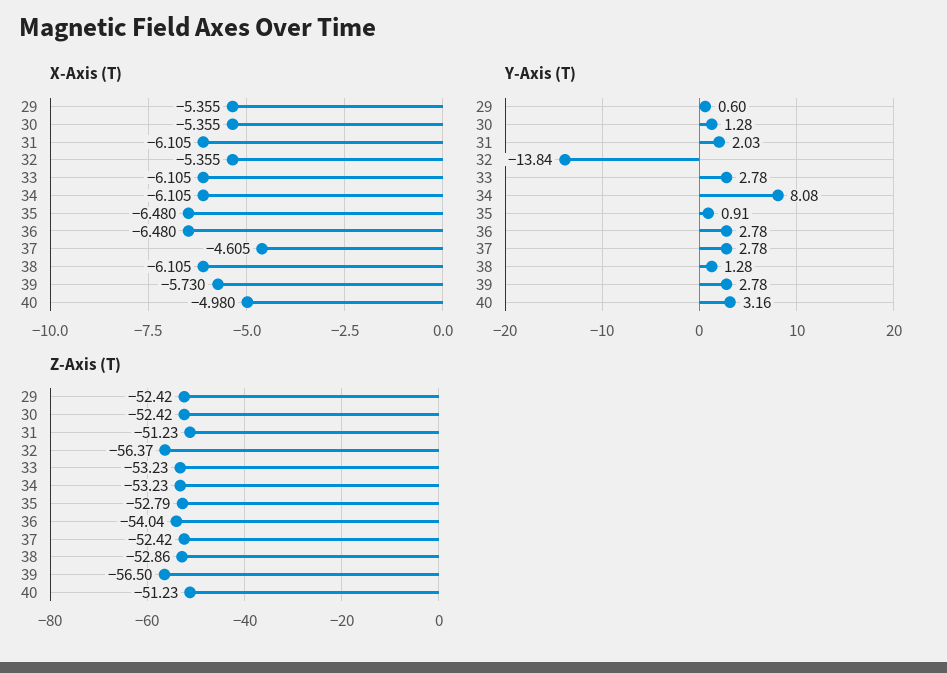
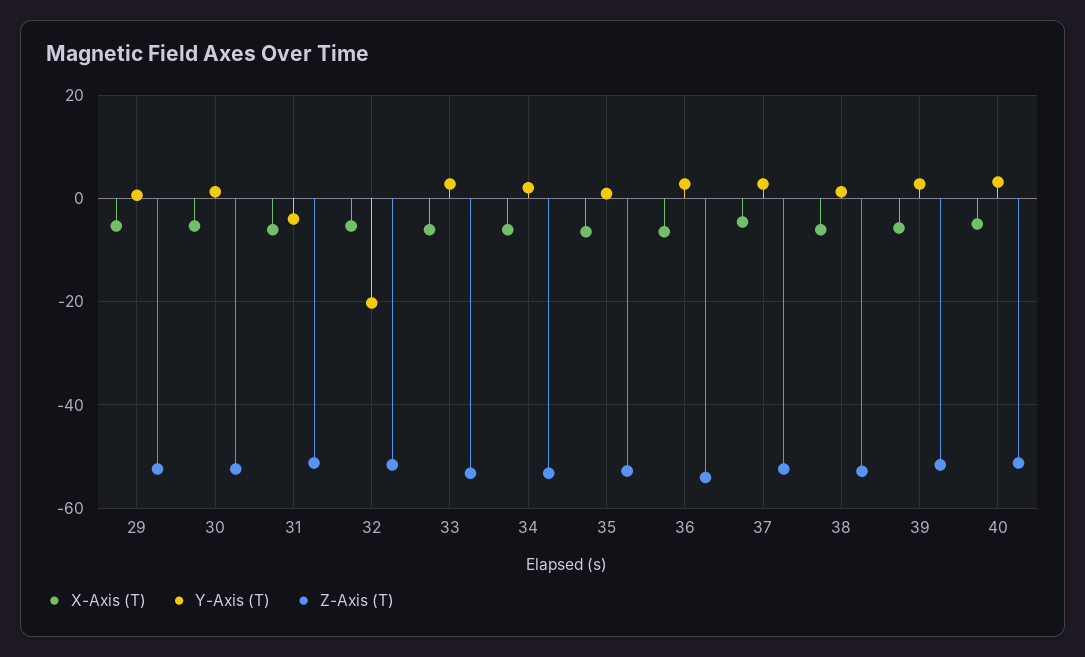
Y-Axis (T), 31: 2.03 -> -4
Y-Axis (T), 32: -13.84 -> -20
Y-Axis (T), 34: 8.08 -> 2
Z-Axis (T), 32: -56.37 -> -52
Z-Axis (T), 39: -56.5 -> -52

